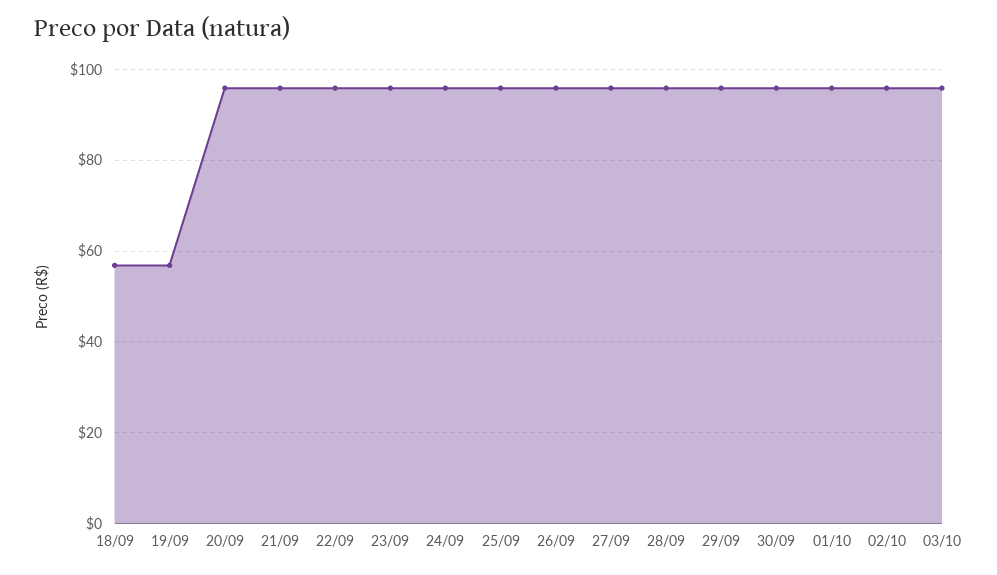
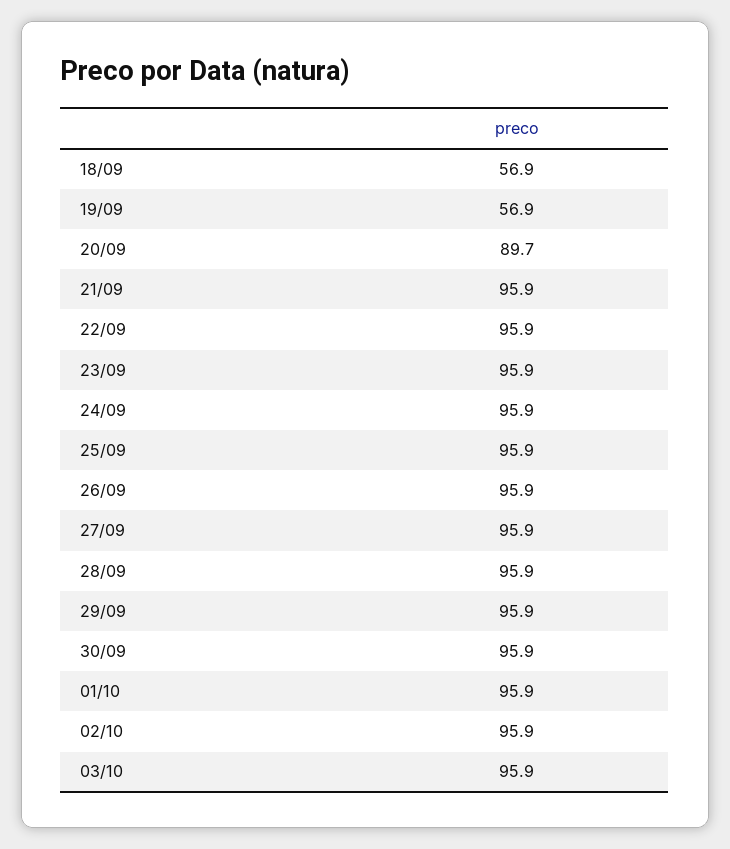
20/09: 96 -> 89.7

